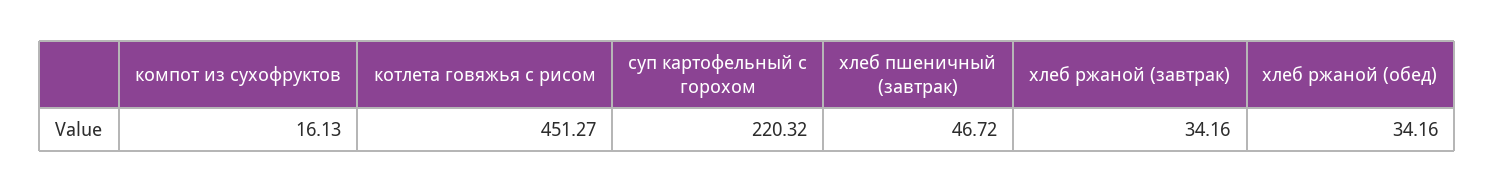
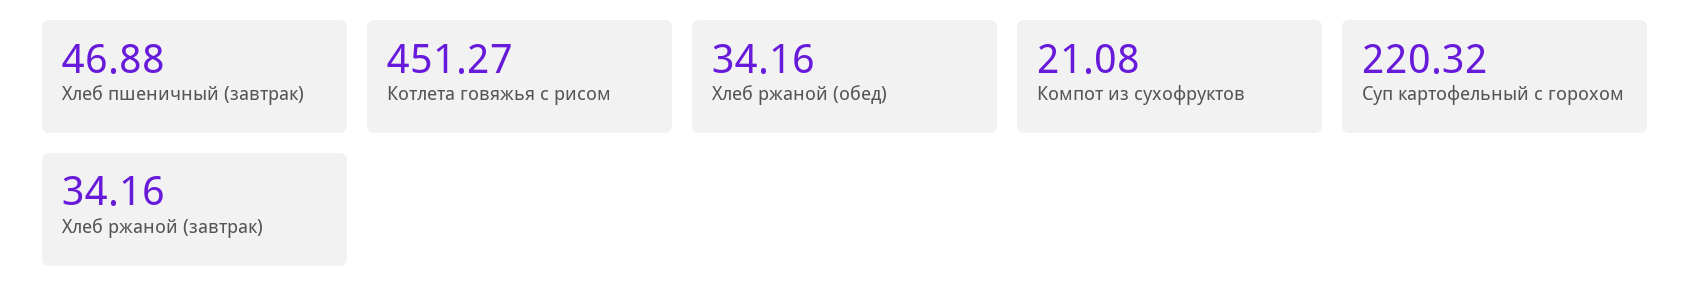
компот из сухофруктов: 16.13 -> 21.08
хлеб пшеничный (завтрак): 46.72 -> 46.88

